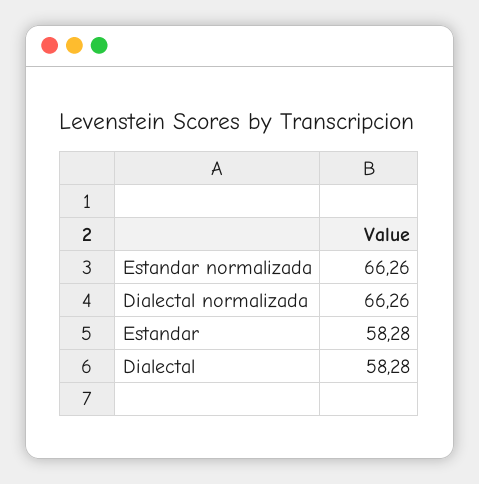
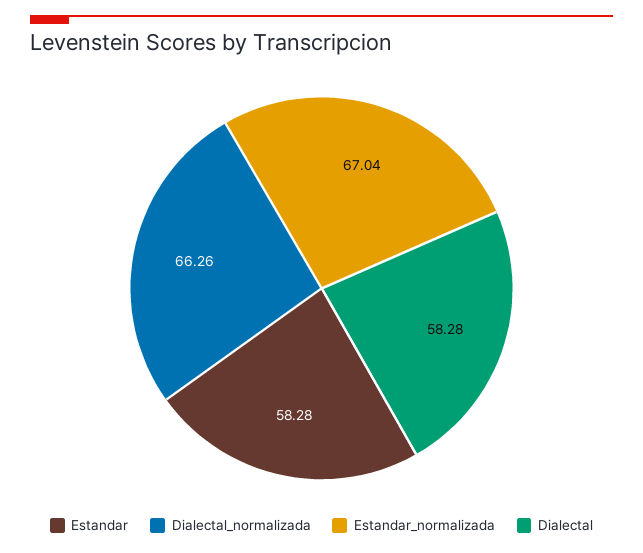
Estandar normalizada: 66.26 -> 67.04

